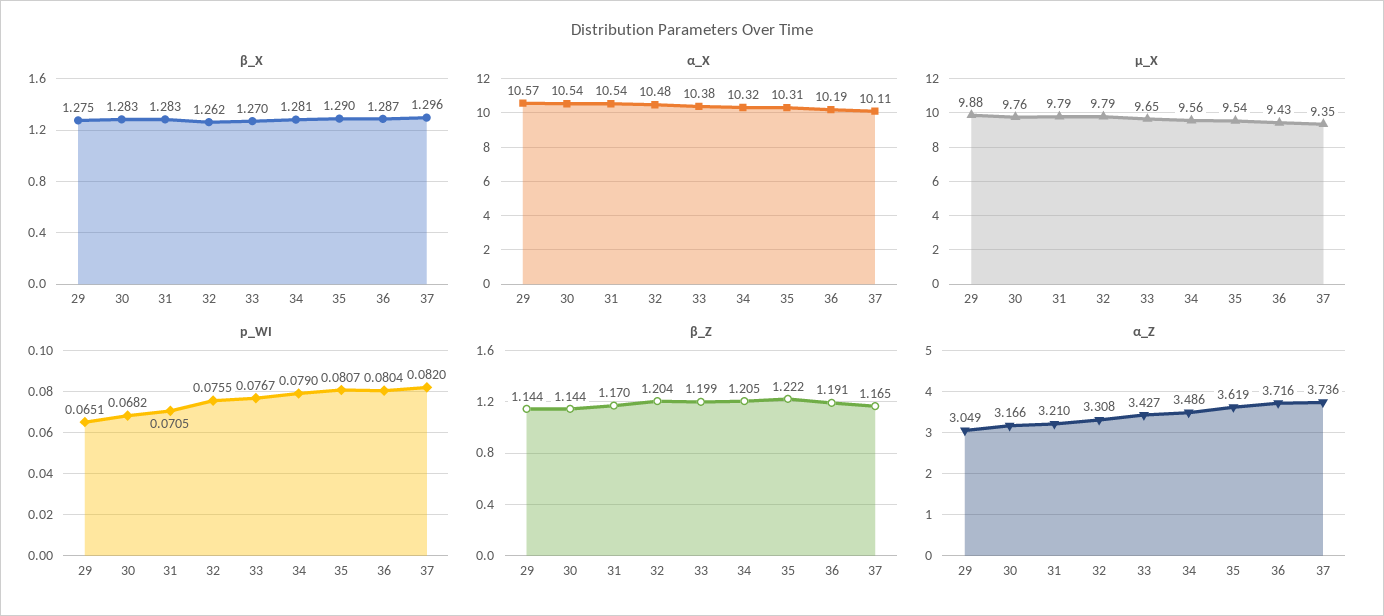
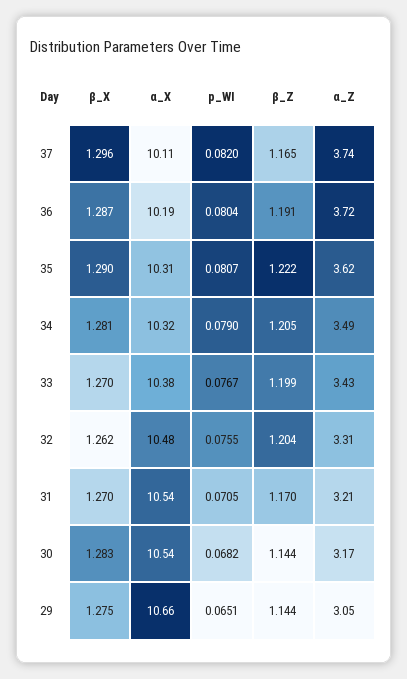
β_X, 31: 1.283 -> 1.27
α_X, 29: 10.57 -> 10.66
µ_X, 29: 9.88 -> none
µ_X, 30: 9.76 -> none
µ_X, 31: 9.79 -> none
µ_X, 32: 9.79 -> none
µ_X, 33: 9.65 -> none
µ_X, 34: 9.56 -> none
µ_X, 35: 9.54 -> none
µ_X, 36: 9.43 -> none
µ_X, 37: 9.35 -> none

